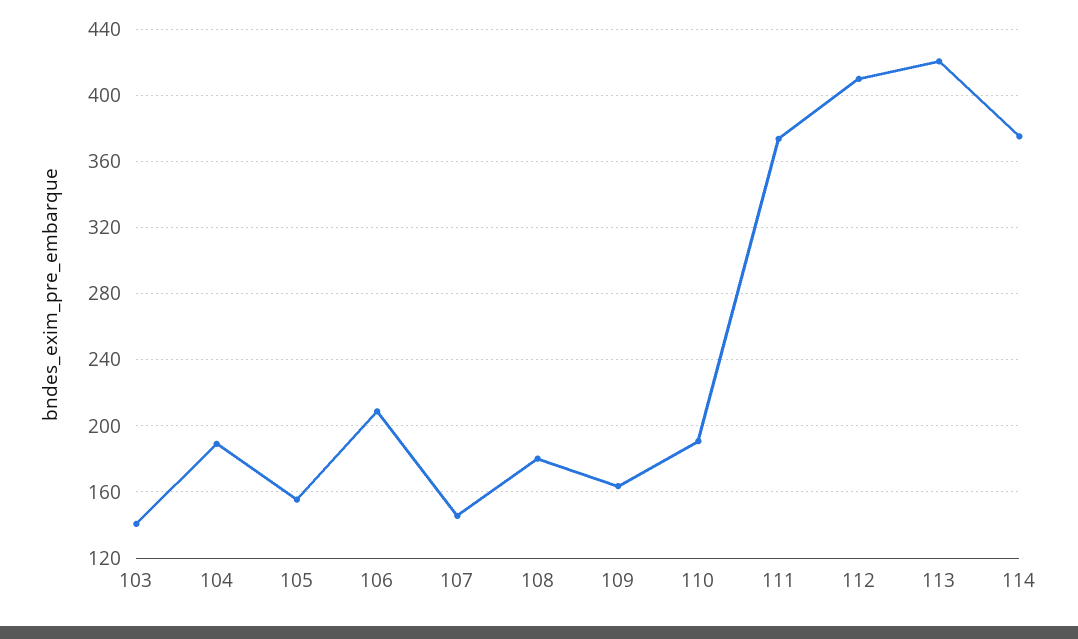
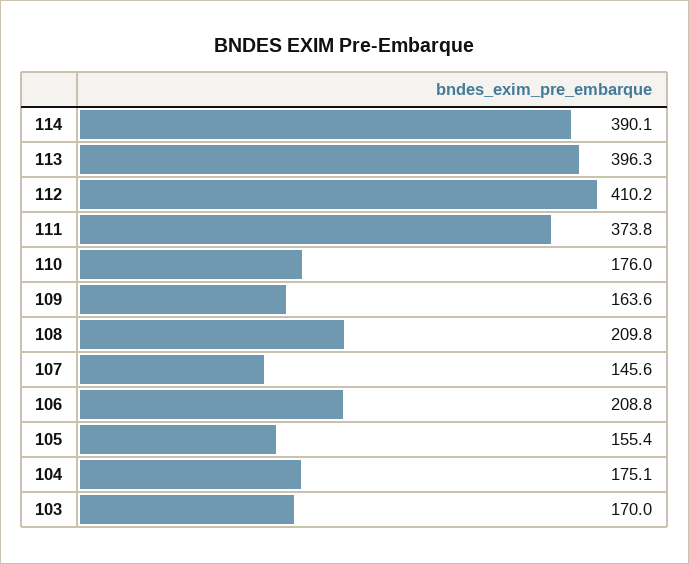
103: 140 -> 170
104: 190 -> 175.1
108: 180 -> 209.8
110: 190 -> 176
113: 420 -> 396.3
114: 375 -> 390.1

